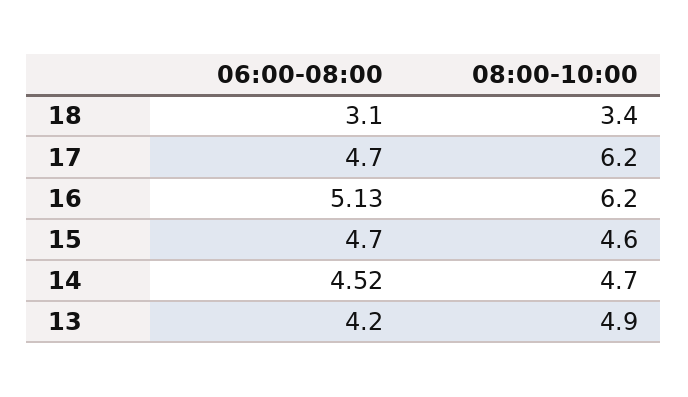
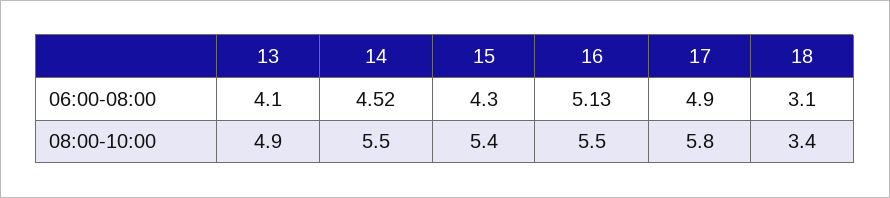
06:00-08:00, 17: 4.7 -> 4.9
08:00-10:00, 17: 6.2 -> 5.8
08:00-10:00, 16: 6.2 -> 5.5
06:00-08:00, 15: 4.7 -> 4.3
08:00-10:00, 15: 4.6 -> 5.4
08:00-10:00, 14: 4.7 -> 5.5
06:00-08:00, 13: 4.2 -> 4.1

